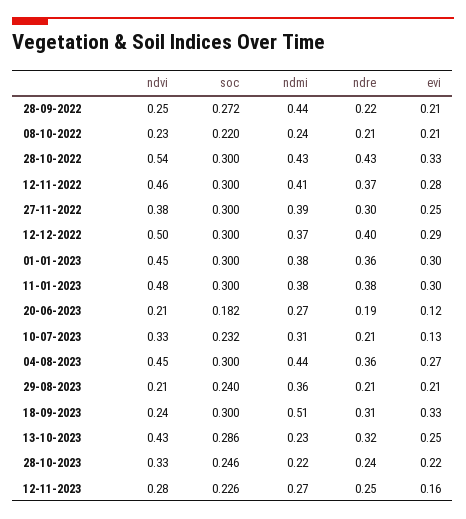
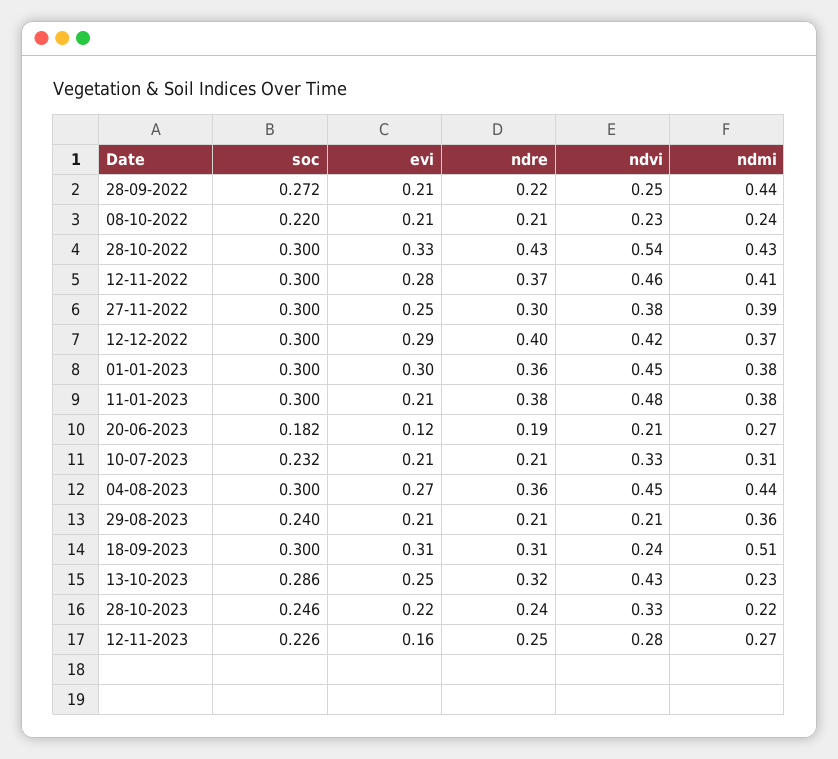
ndvi, 12-12-2022: 0.5 -> 0.42
evi, 11-01-2023: 0.3 -> 0.21
evi, 10-07-2023: 0.13 -> 0.21
evi, 18-09-2023: 0.33 -> 0.31

